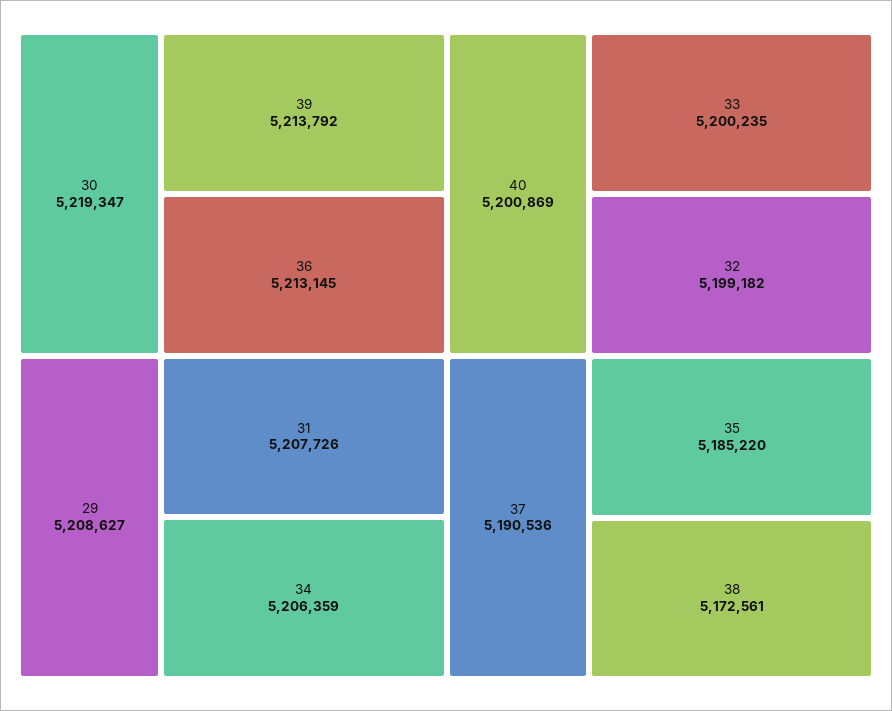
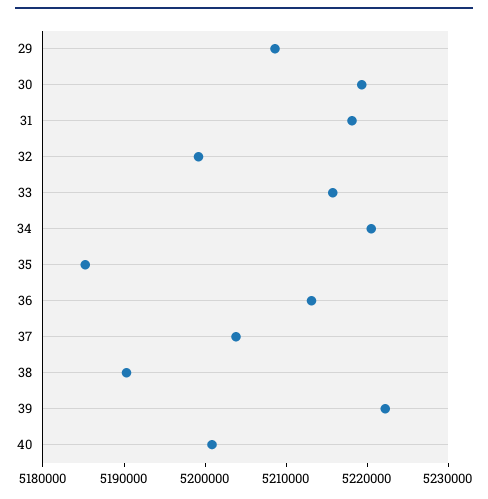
39: 5213792 -> 5222000
31: 5207726 -> 5218000
34: 5206359 -> 5220000
33: 5200235 -> 5216000
37: 5190536 -> 5204000
38: 5172561 -> 5190000

